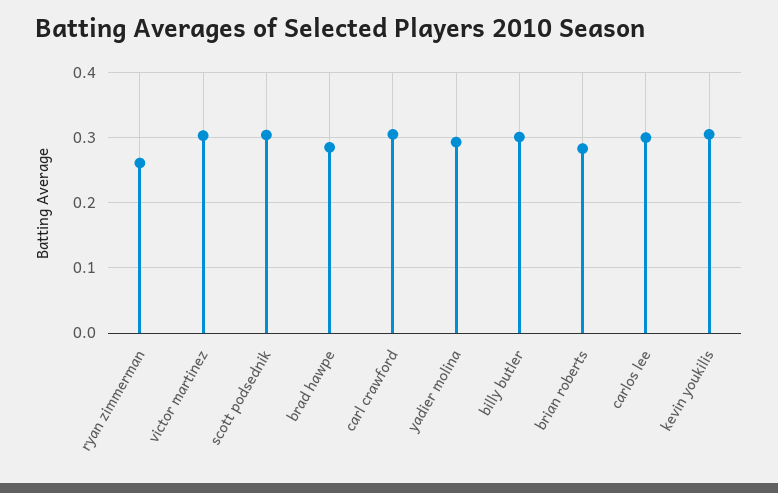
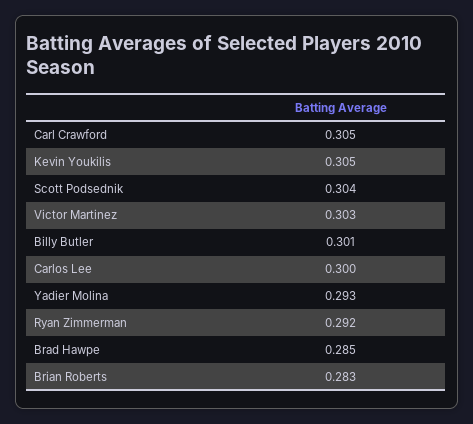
ryan zimmerman: 0.26 -> 0.292

